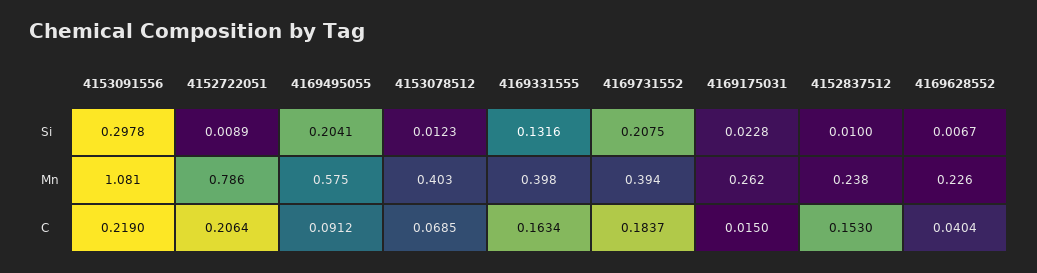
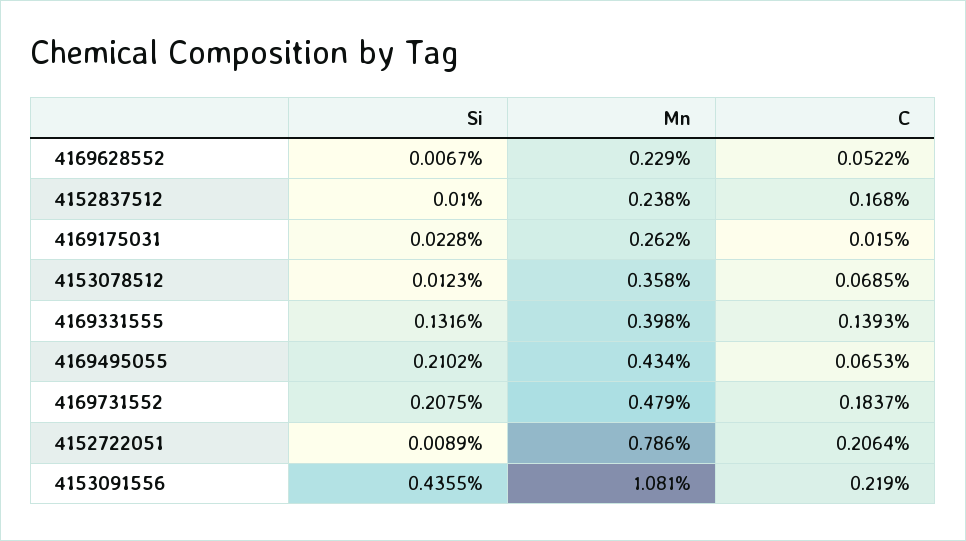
4153091556, Si: 0.2978 -> 0.4355
4169495055, Si: 0.2041 -> 0.2102
4169495055, Mn: 0.575 -> 0.434
4153078512, Mn: 0.403 -> 0.358
4169731552, Mn: 0.394 -> 0.479
4169628552, Mn: 0.226 -> 0.229
4169495055, C: 0.0912 -> 0.0653
4169331555, C: 0.1634 -> 0.1393
4152837512, C: 0.153 -> 0.168
4169628552, C: 0.0404 -> 0.0522

